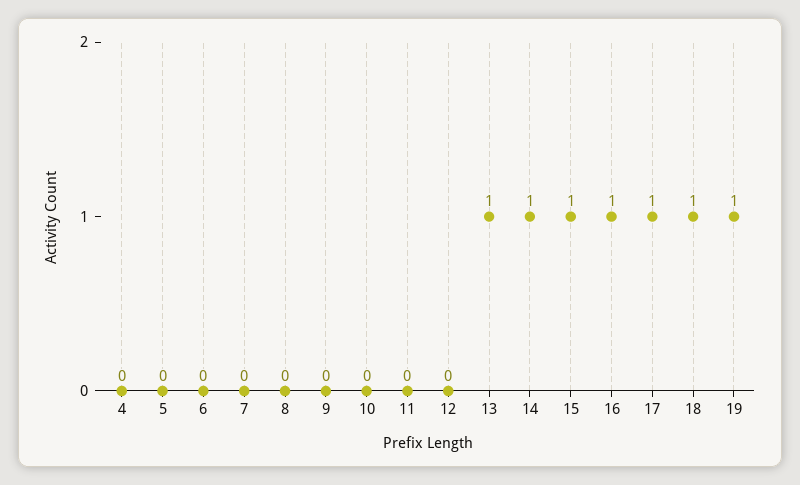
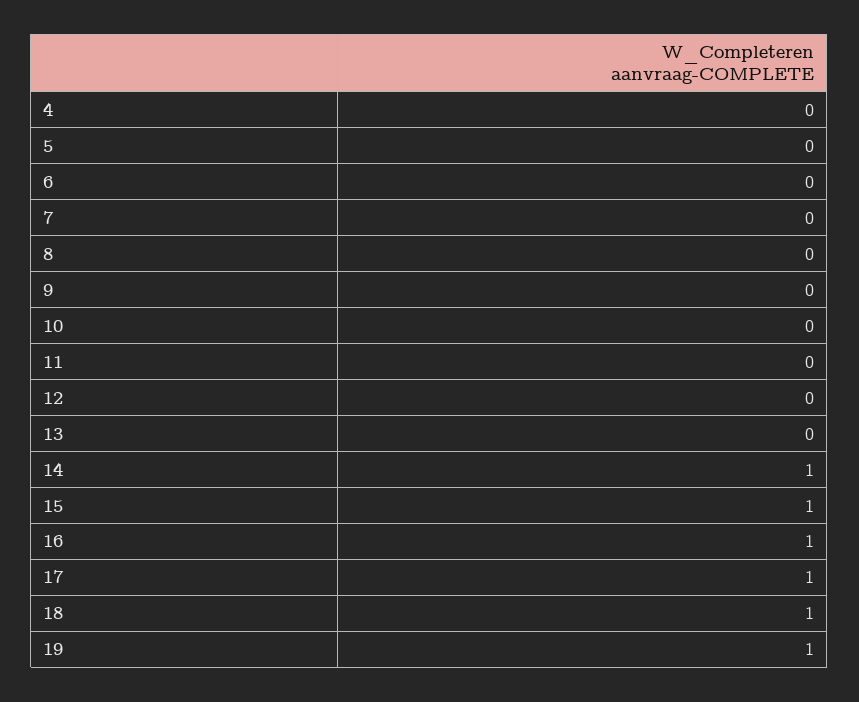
13: 1 -> 0

